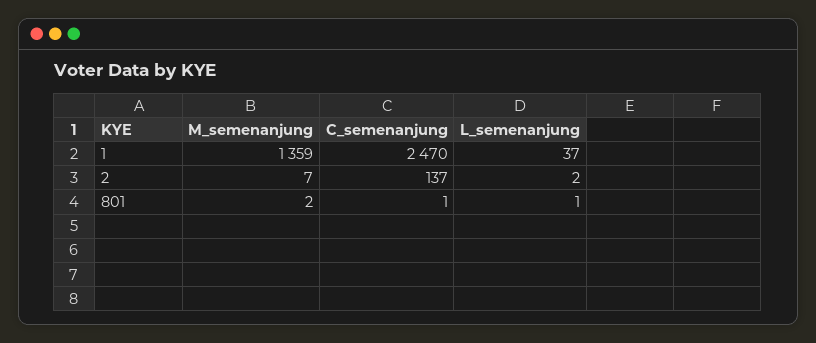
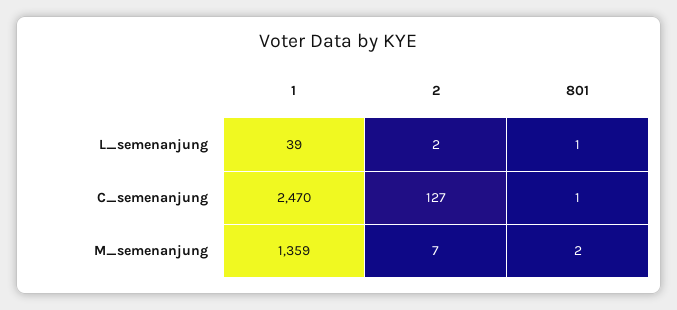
L_semenanjung, 1: 37 -> 39
C_semenanjung, 2: 137 -> 127

